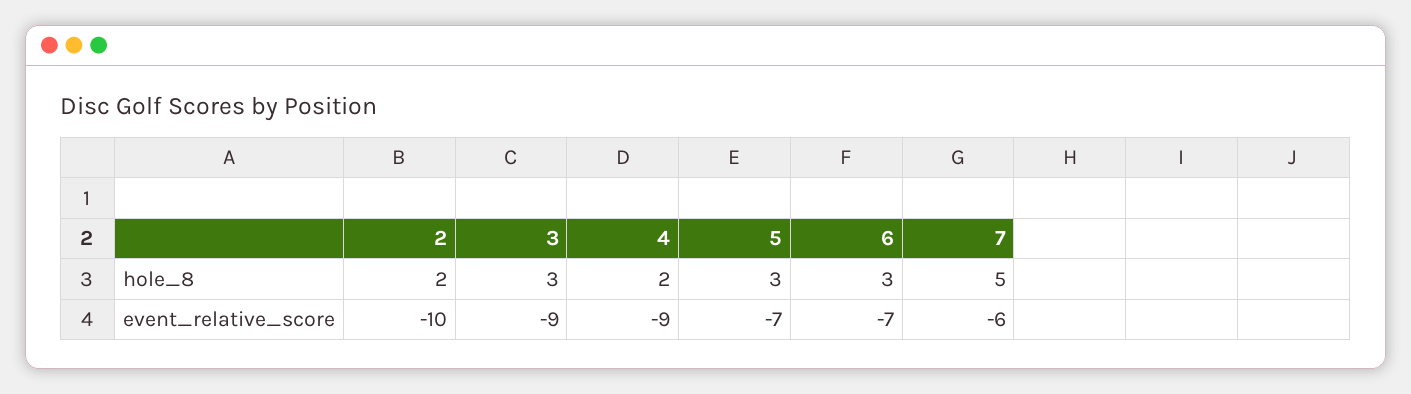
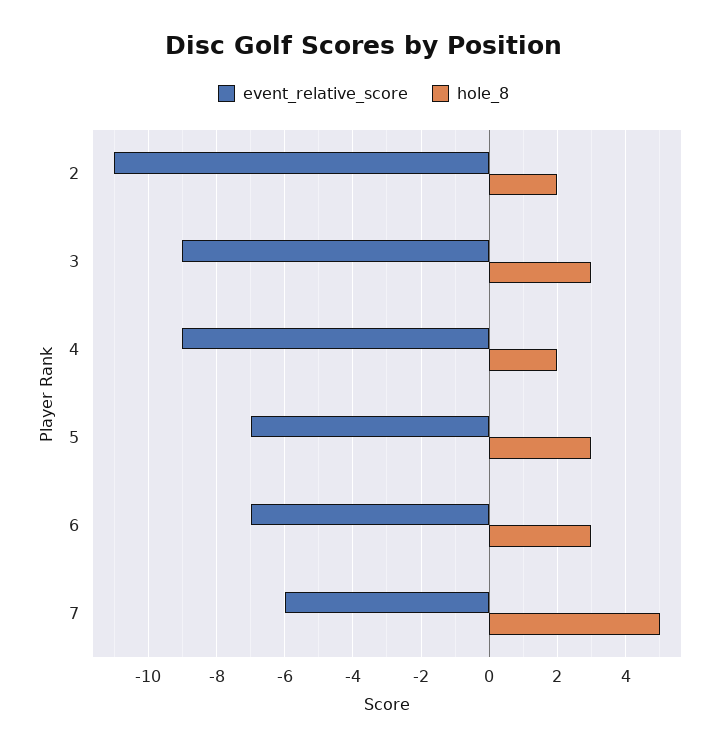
event_relative_score, 2: -10 -> -11

